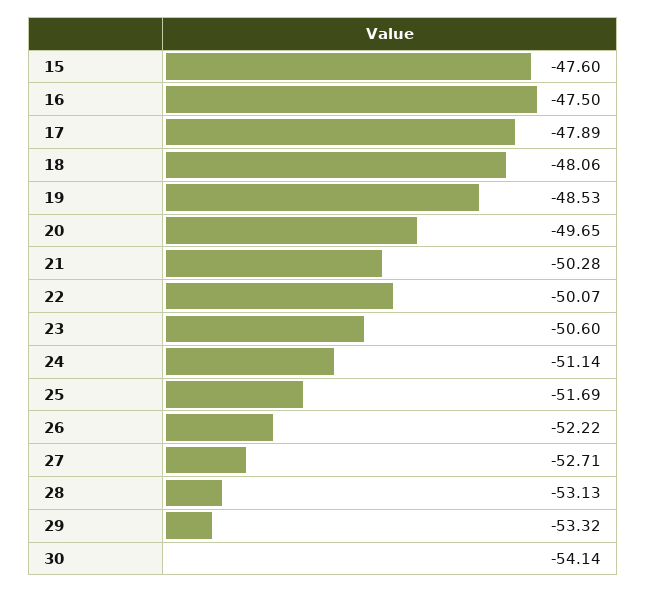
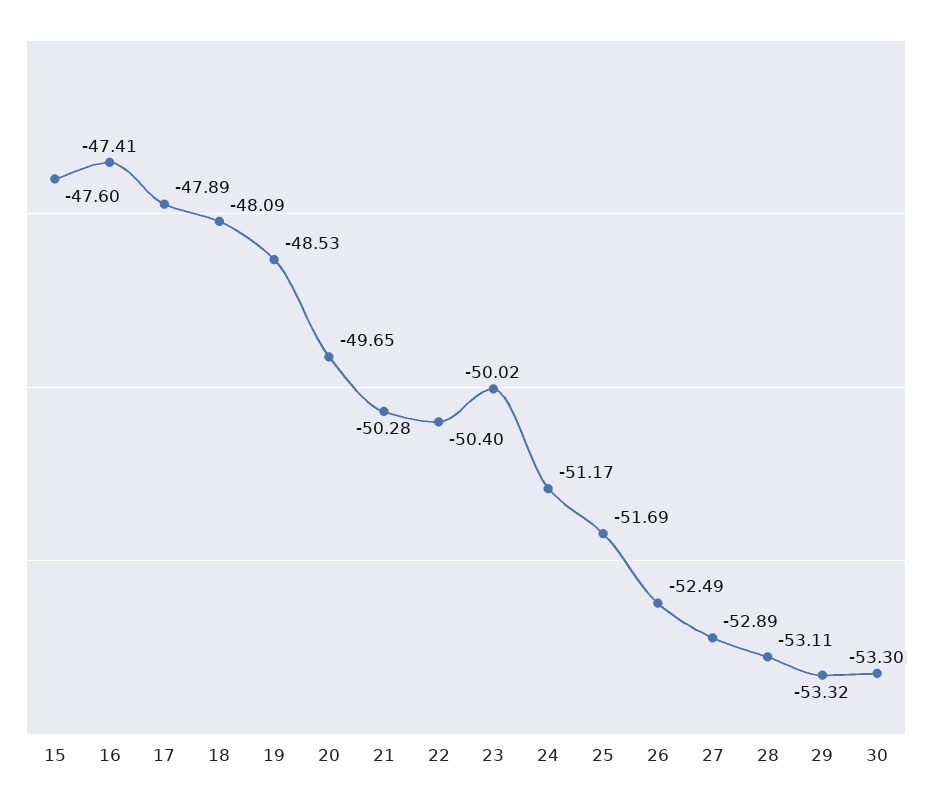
16: -47.5 -> -47.41
18: -48.06 -> -48.09
22: -50.07 -> -50.4
23: -50.6 -> -50.02
24: -51.14 -> -51.17
26: -52.22 -> -52.49
27: -52.71 -> -52.89
28: -53.13 -> -53.11
30: -54.14 -> -53.3

